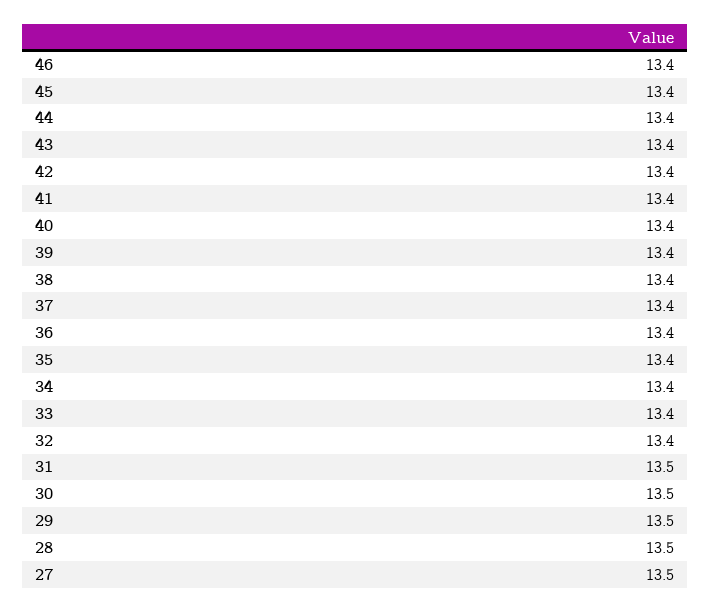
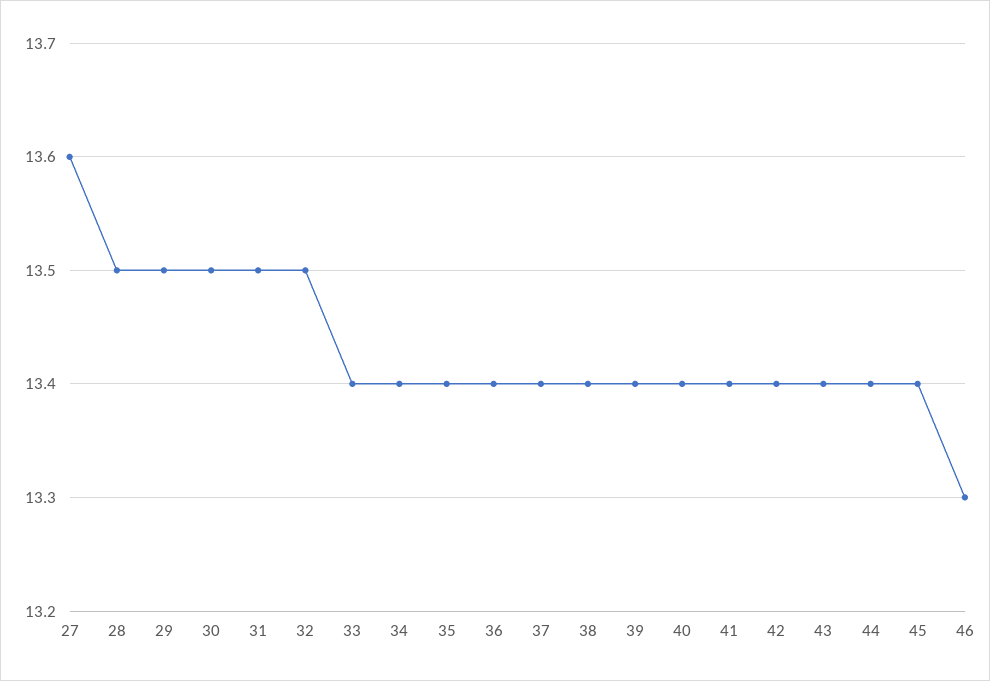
46: 13.4 -> 13.3
32: 13.4 -> 13.5
27: 13.5 -> 13.6

